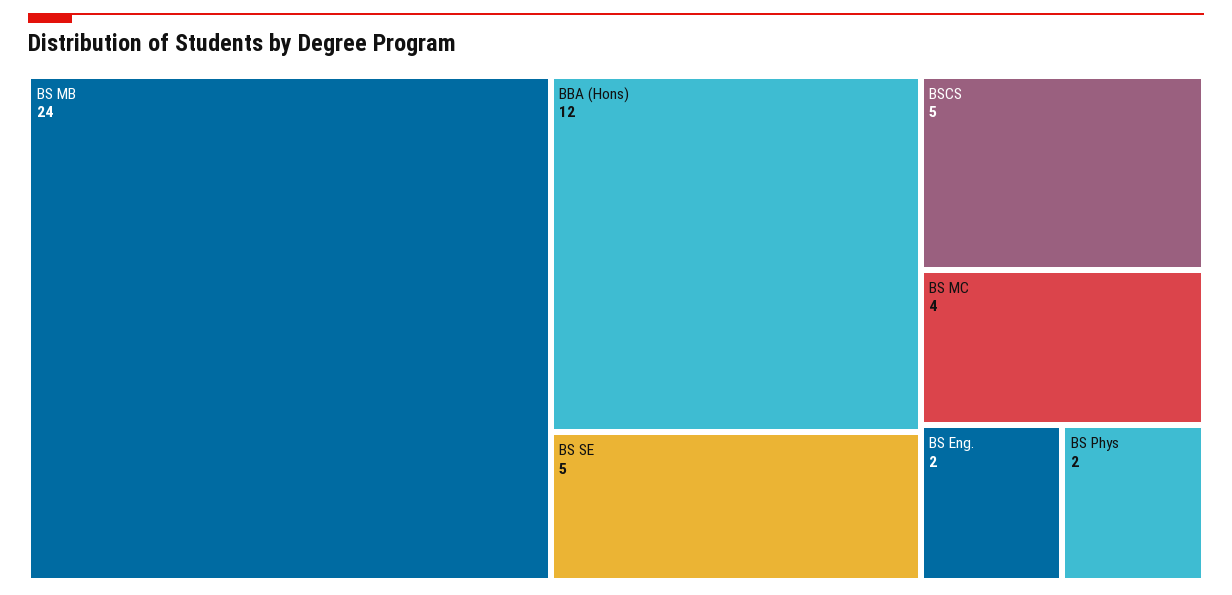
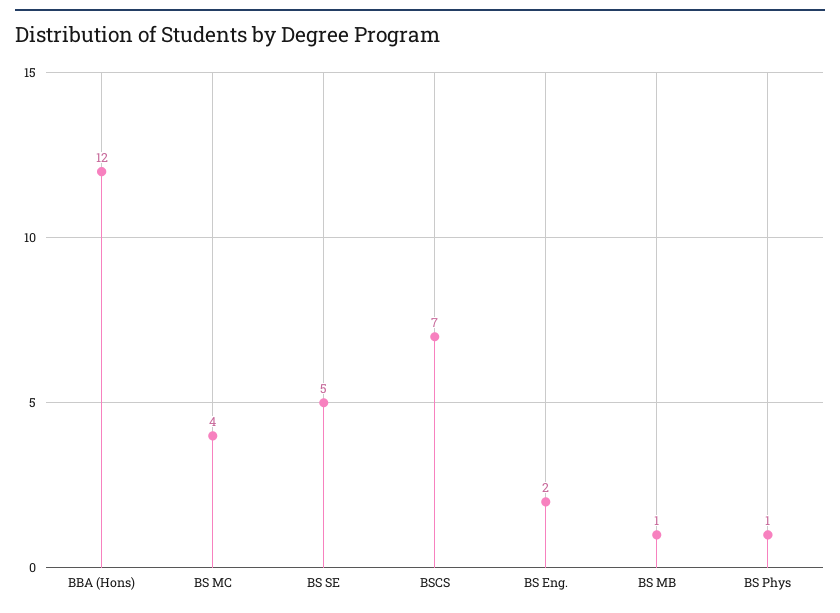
BS MB: 24 -> 1
BSCS: 5 -> 7
BS Phys: 2 -> 1

